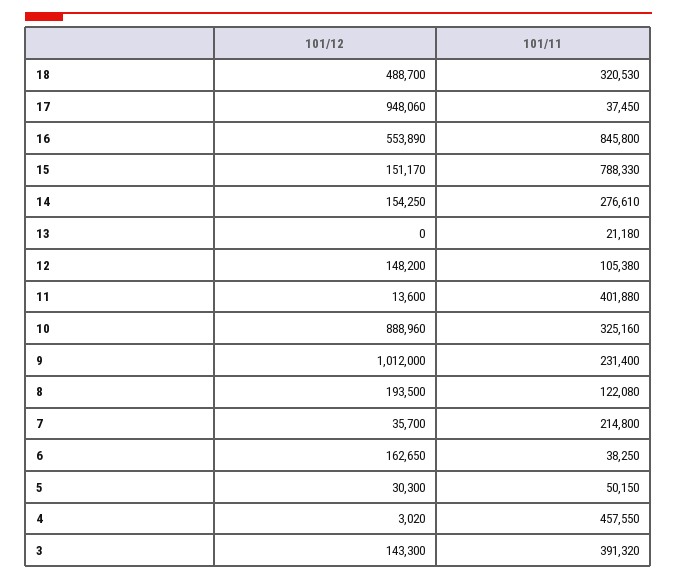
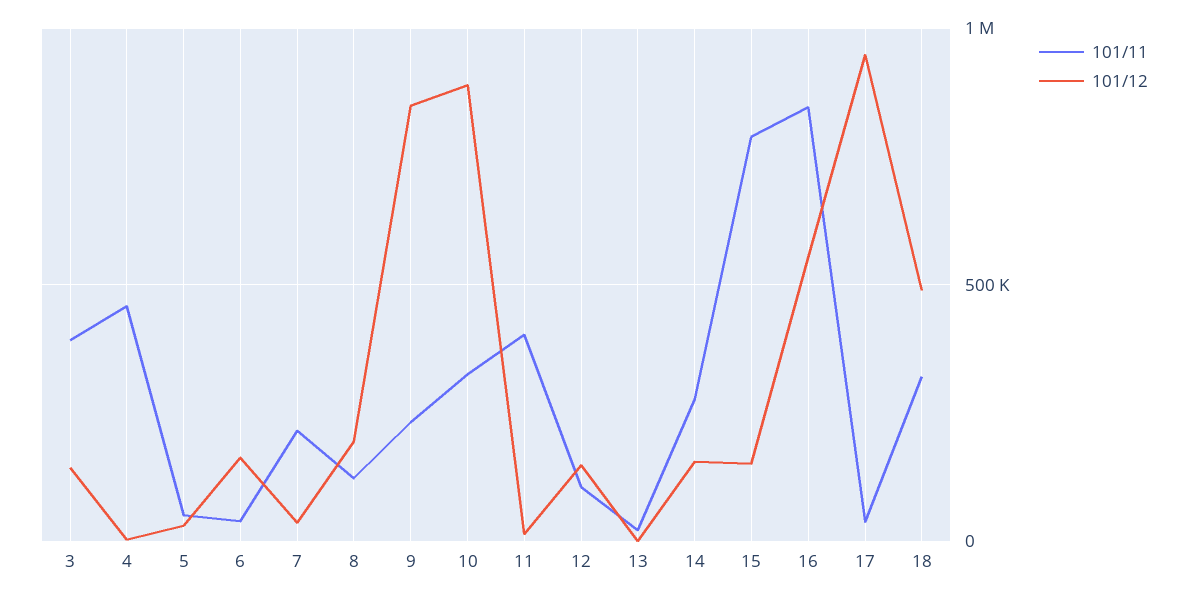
101/12, 9: 1012000 -> 850000

